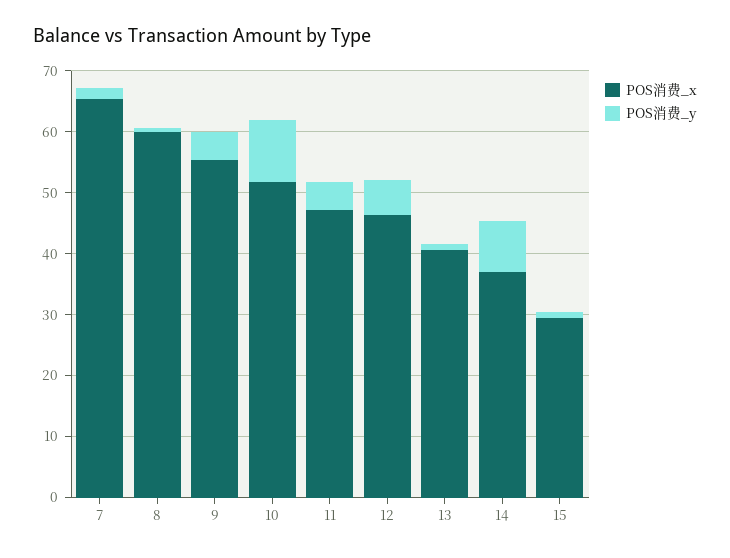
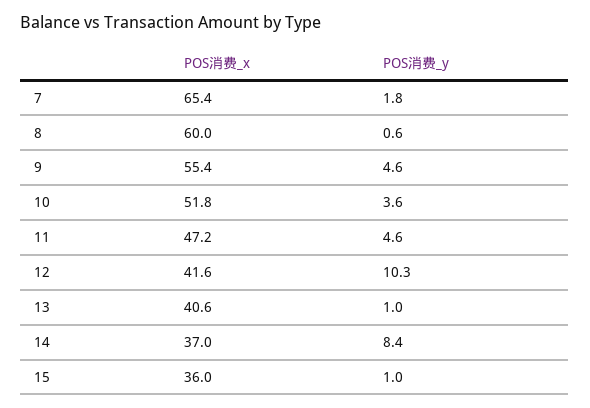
POS消费_y, 10: 10 -> 3.6
POS消费_x, 12: 46 -> 41.6
POS消费_y, 12: 6 -> 10.3
POS消费_x, 15: 30 -> 36

